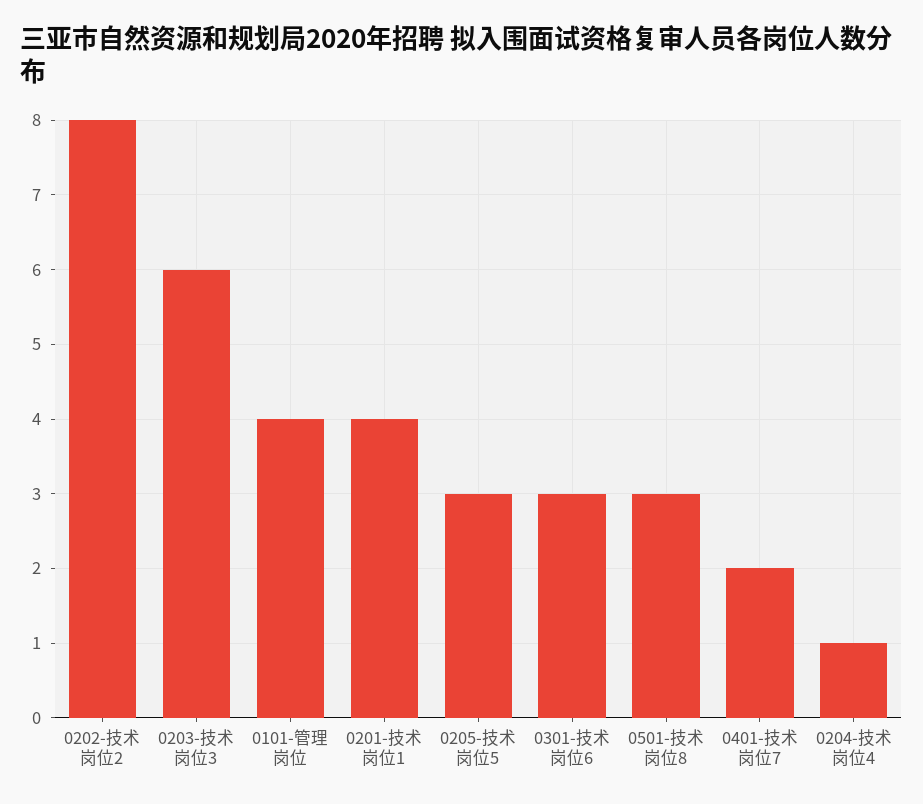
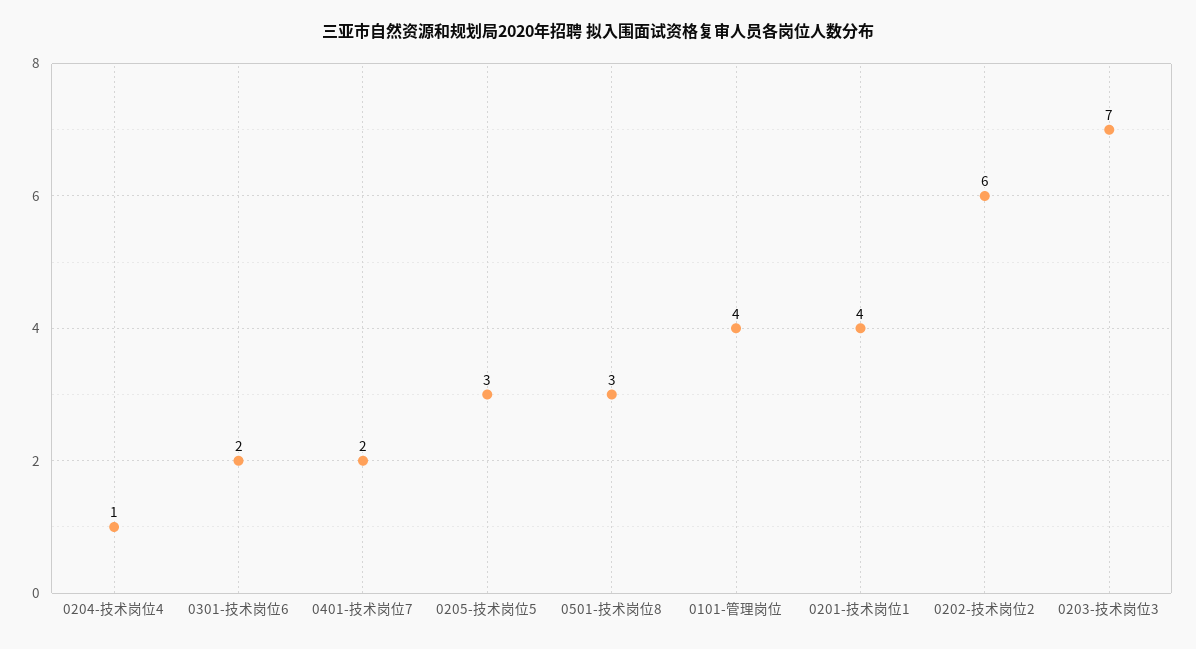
0202-技术岗位2: 8 -> 6
0203-技术岗位3: 6 -> 7
0301-技术岗位6: 3 -> 2

